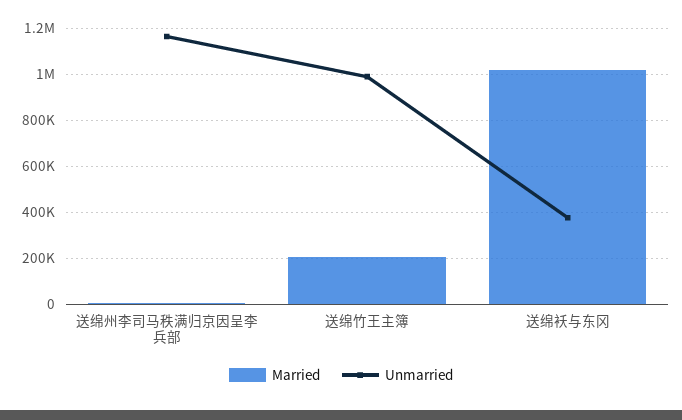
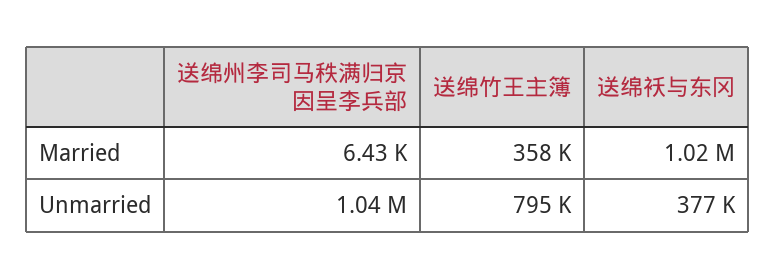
Unmarried, 送绵州李司马秩满归京因呈李兵部: 1150000 -> 1040000
Married, 送绵竹王主簿: 200000 -> 358000
Unmarried, 送绵竹王主簿: 1000000 -> 795000

